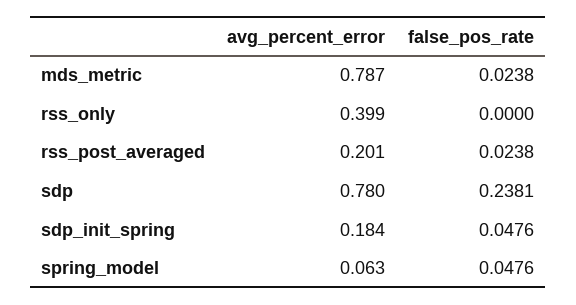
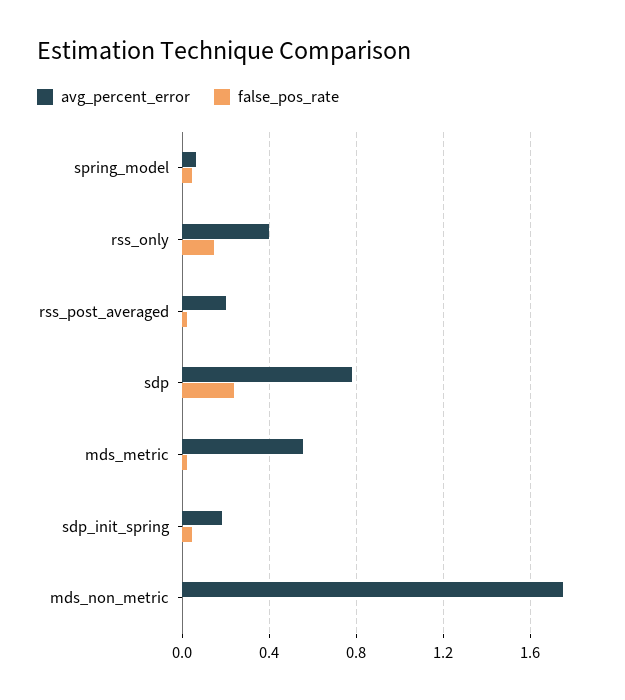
avg_percent_error, mds_metric: 0.787 -> 0.55
false_pos_rate, rss_only: 0 -> 0.15
avg_percent_error, mds_non_metric: none -> 1.75
false_pos_rate, mds_non_metric: none -> 0

